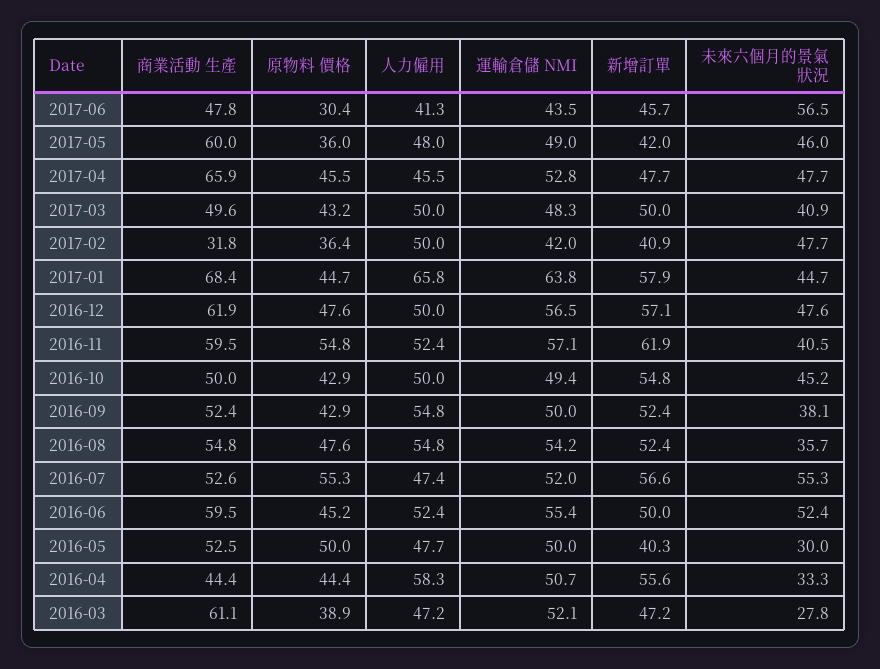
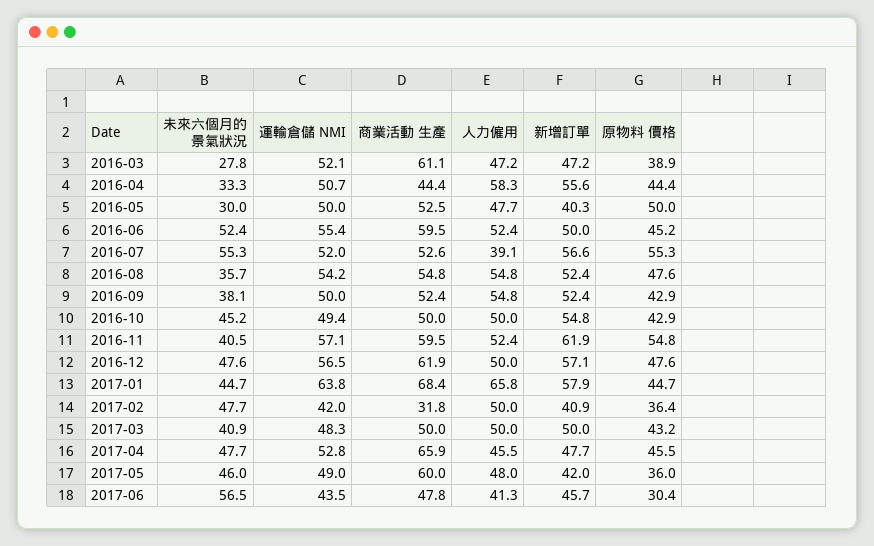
商業活動 生產, 2017-03: 49.6 -> 50
人力僱用, 2016-07: 47.4 -> 39.1

